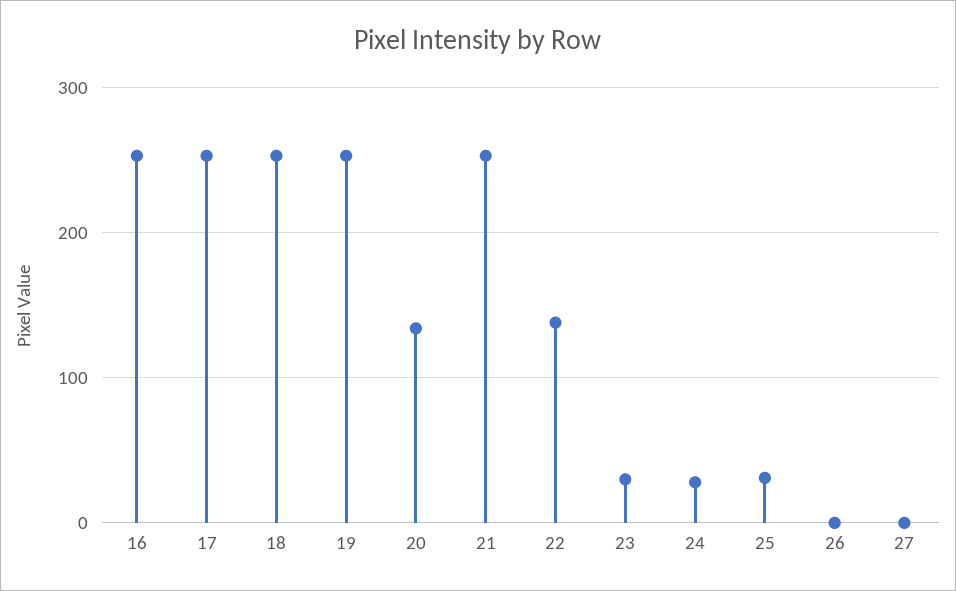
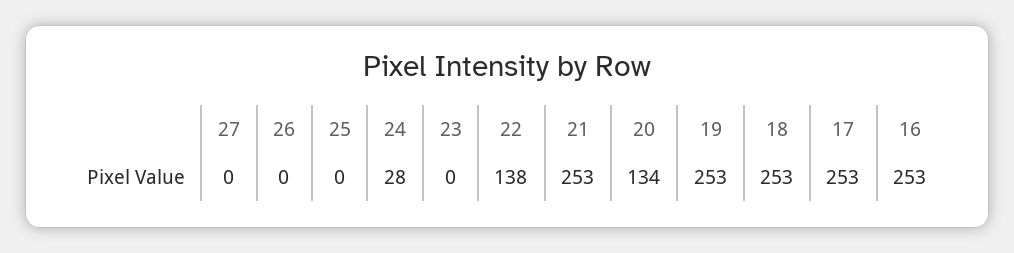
23: 30 -> 0
25: 30 -> 0

